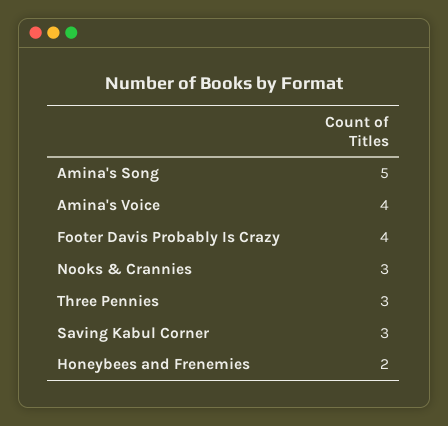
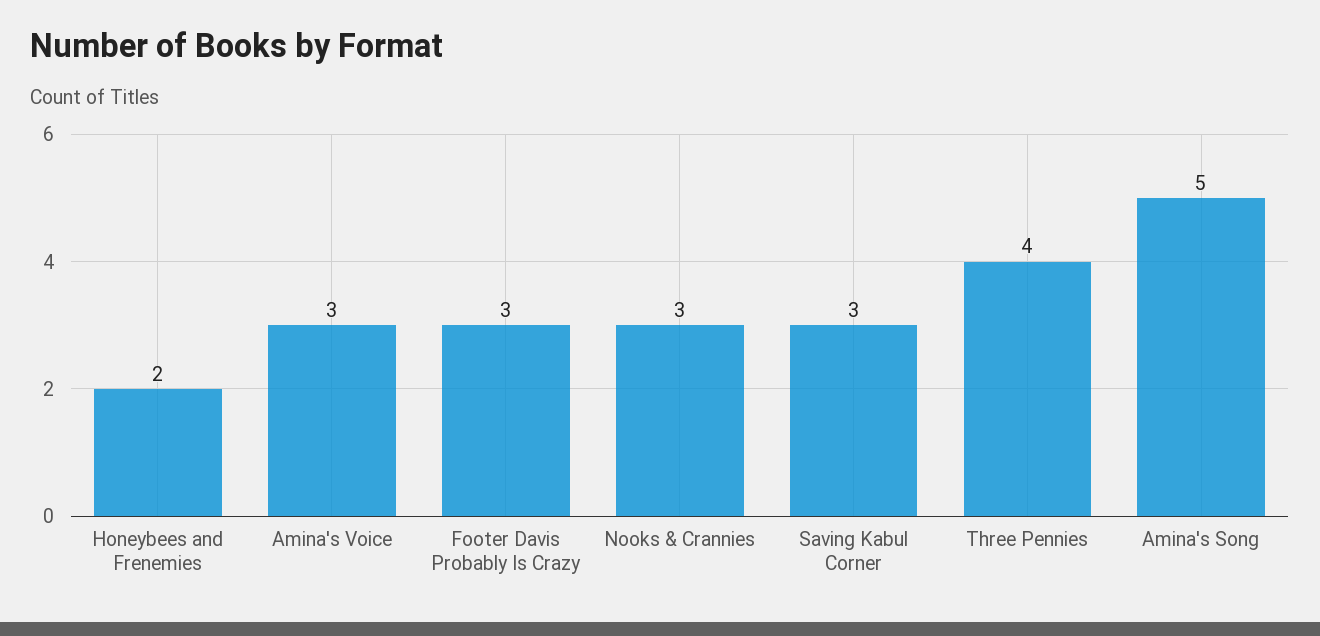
Amina's Voice: 4 -> 3
Footer Davis Probably Is Crazy: 4 -> 3
Three Pennies: 3 -> 4

